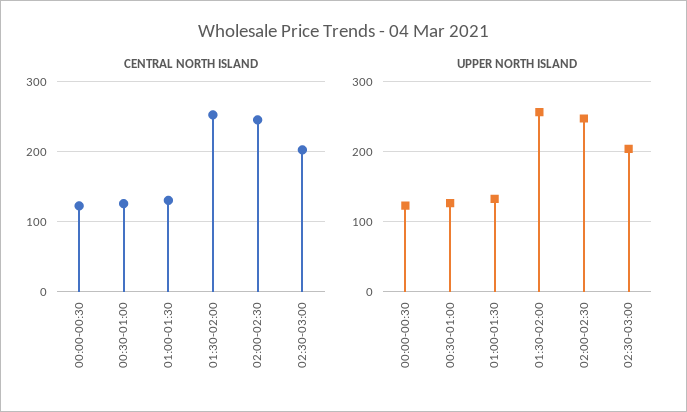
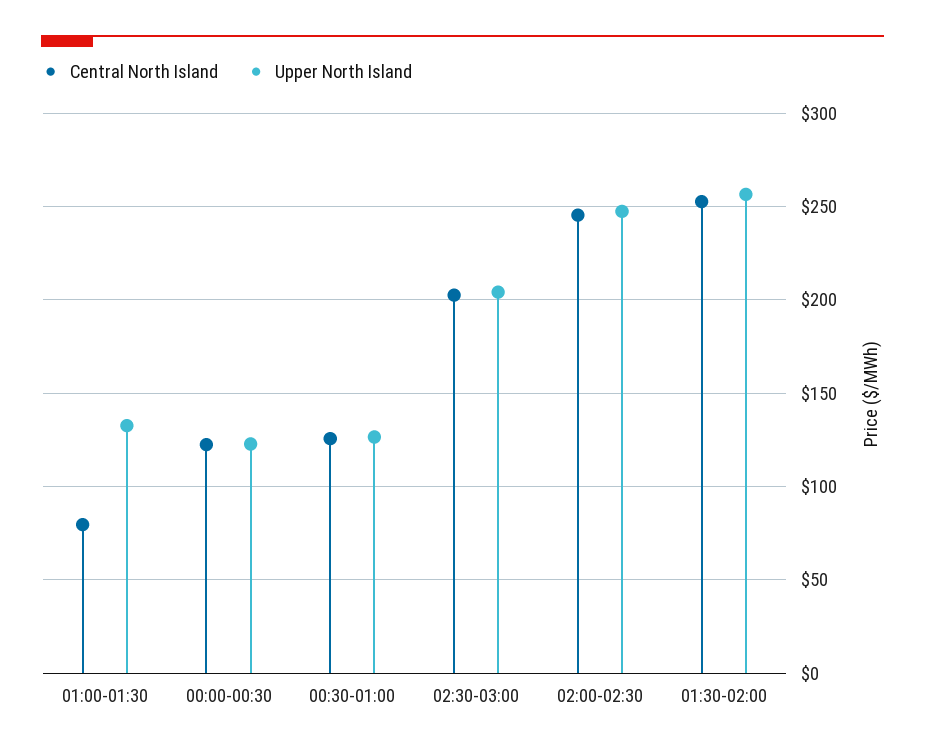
CENTRAL NORTH ISLAND, 01:00-01:30: 130 -> 80

